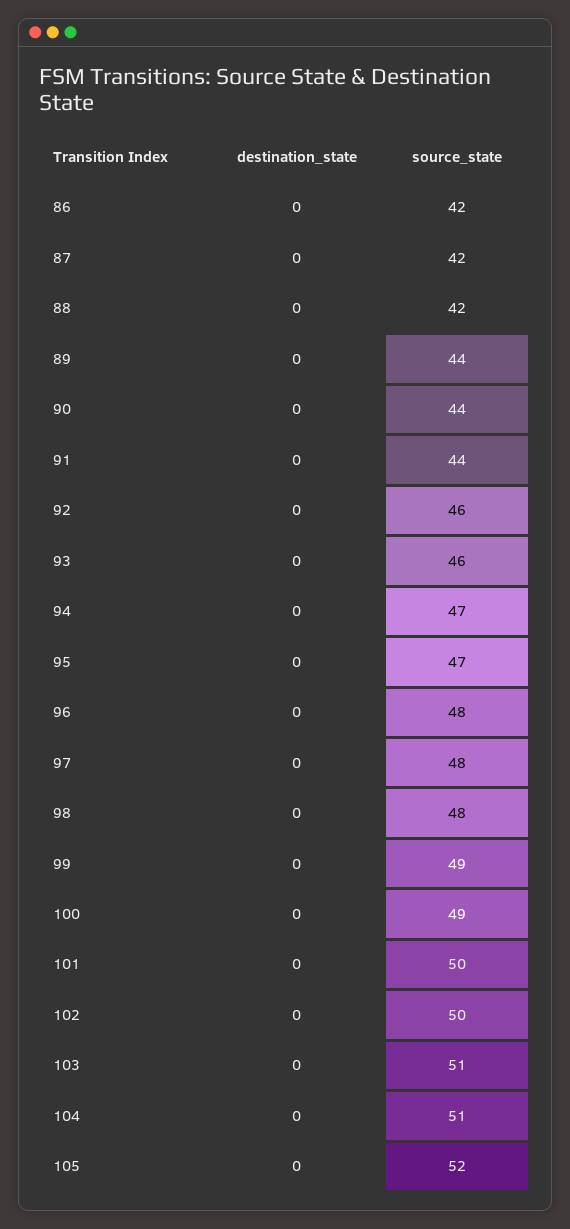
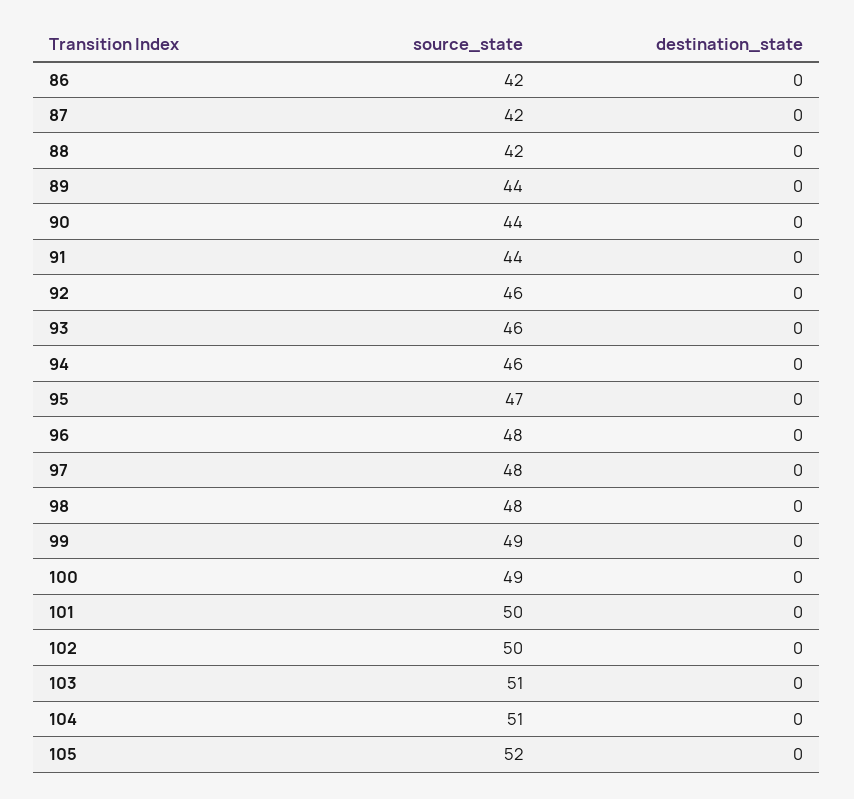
source_state, 94: 47 -> 46

